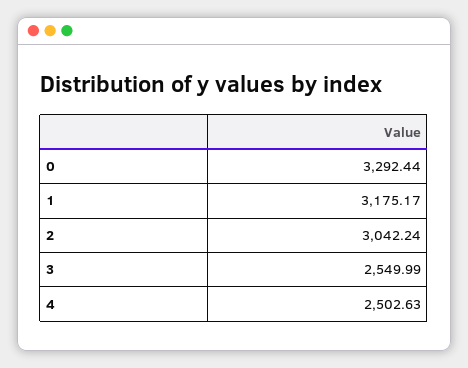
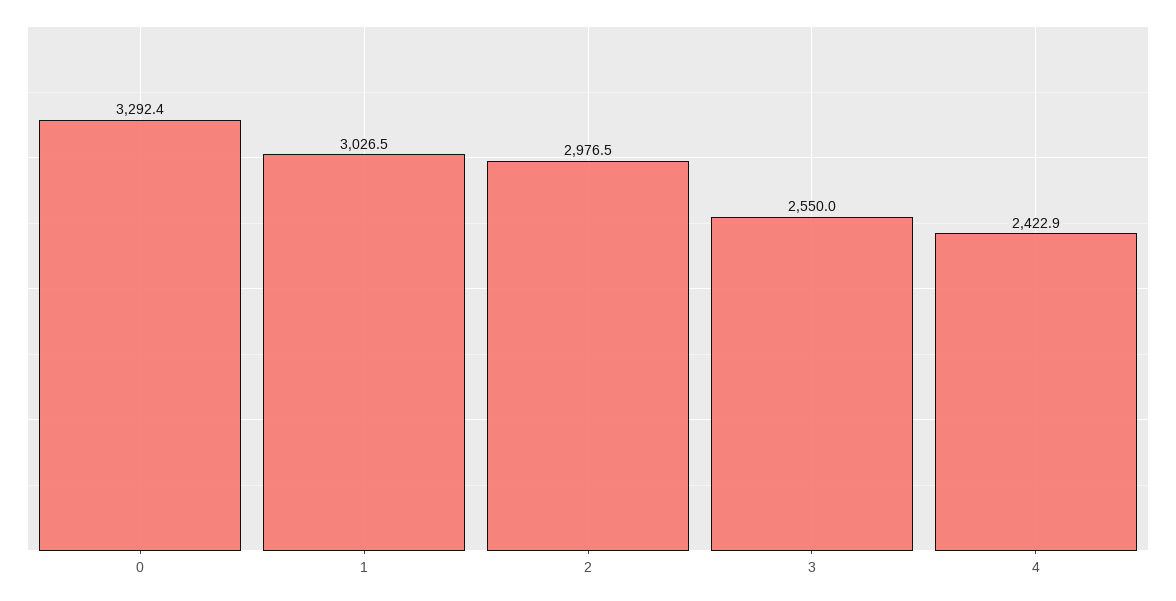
1: 3175.17 -> 3026.5
2: 3042.24 -> 2976.5
4: 2502.63 -> 2422.9

